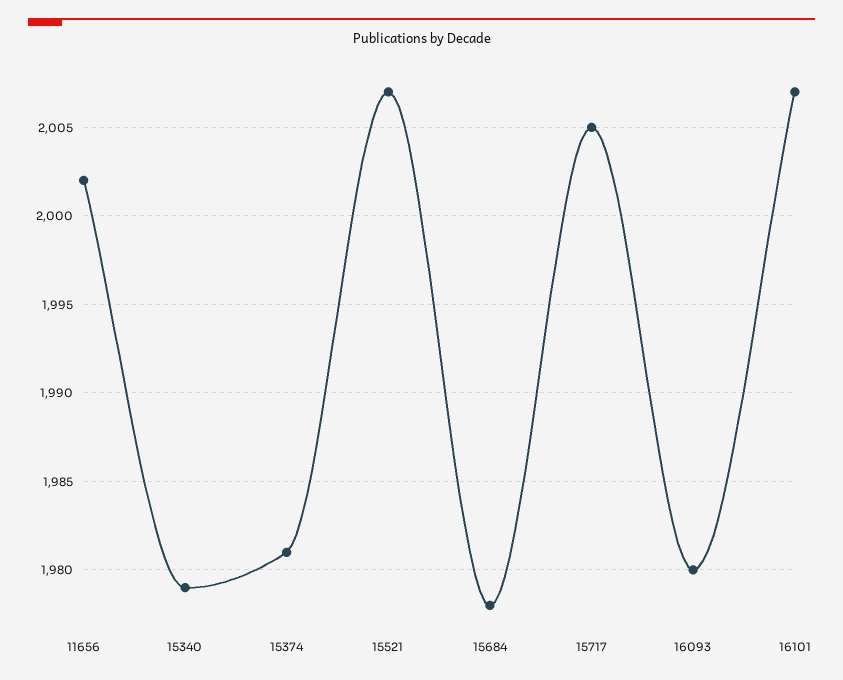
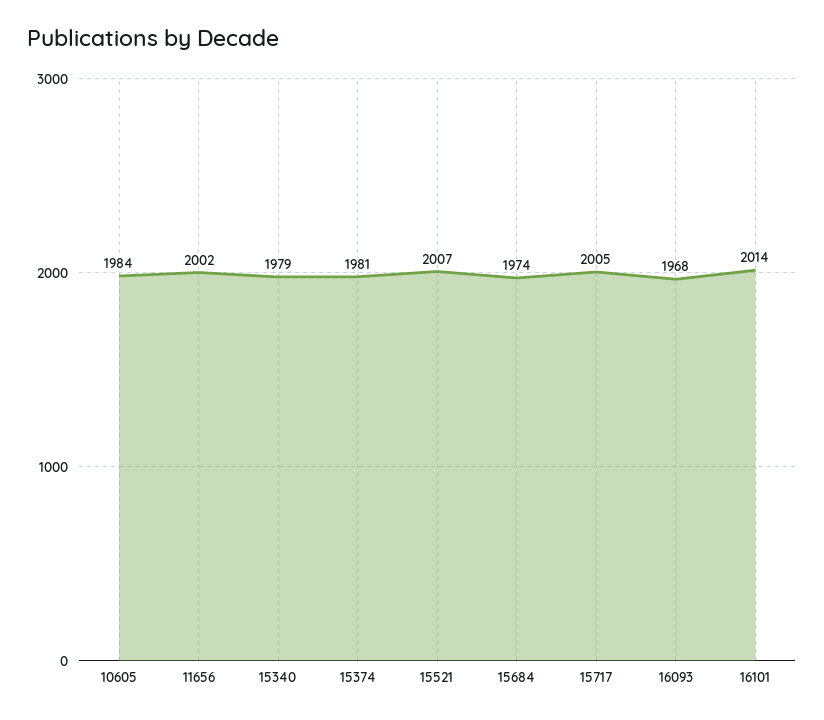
15684: 1978 -> 1974
16093: 1980 -> 1968
16101: 2007 -> 2014
10605: none -> 1984

